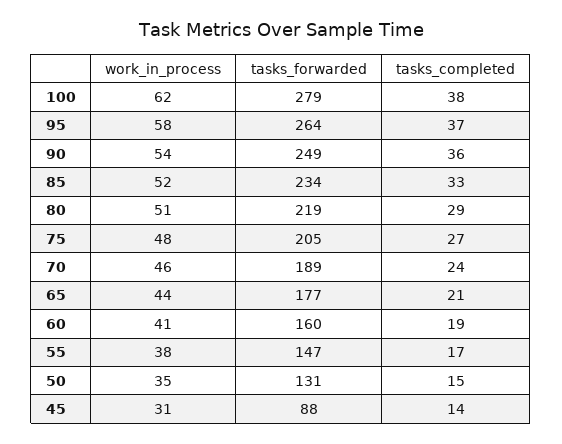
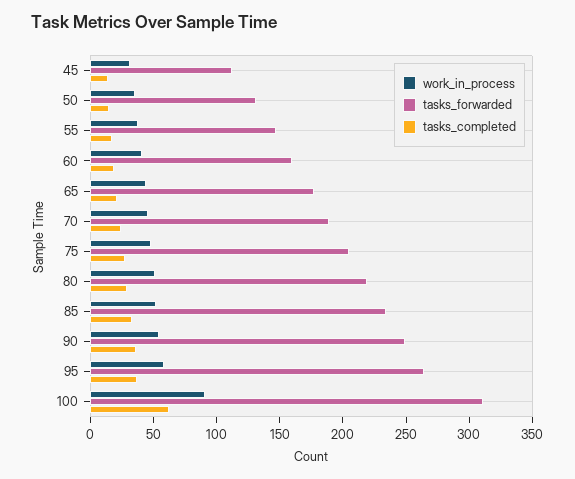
work_in_process, 100: 62 -> 90
tasks_forwarded, 100: 279 -> 310
tasks_completed, 100: 38 -> 60
tasks_forwarded, 45: 88 -> 110

